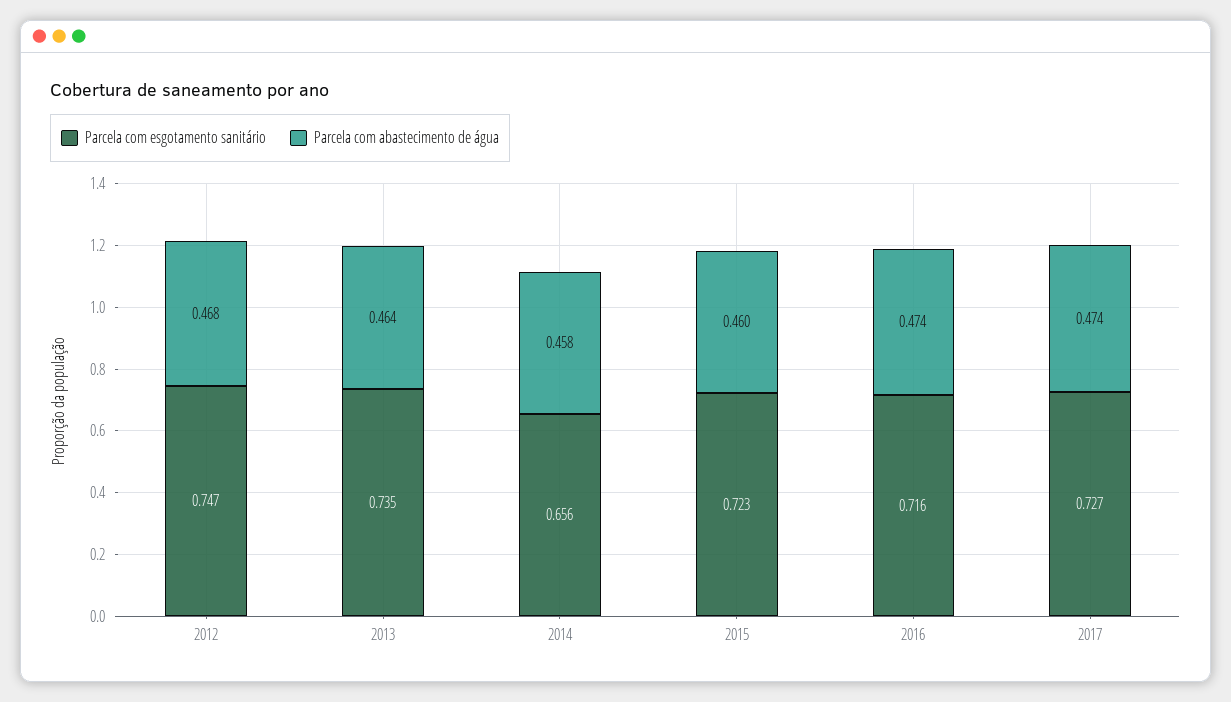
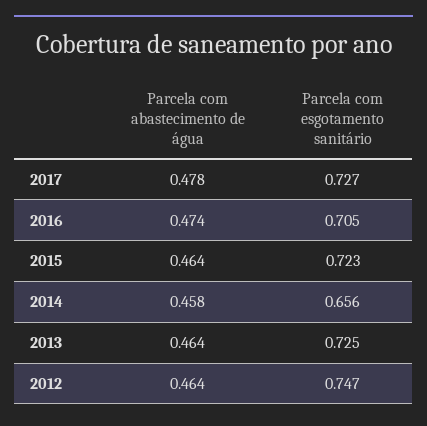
Parcela com abastecimento de água, 2012: 0.468 -> 0.464
Parcela com esgotamento sanitário, 2013: 0.735 -> 0.725
Parcela com abastecimento de água, 2015: 0.46 -> 0.464
Parcela com esgotamento sanitário, 2016: 0.716 -> 0.705
Parcela com abastecimento de água, 2017: 0.474 -> 0.478

